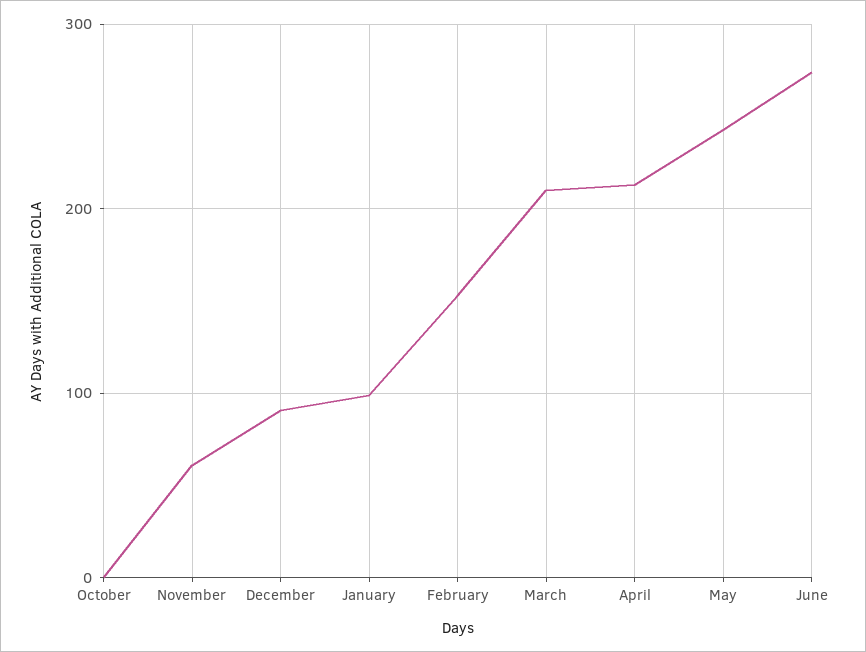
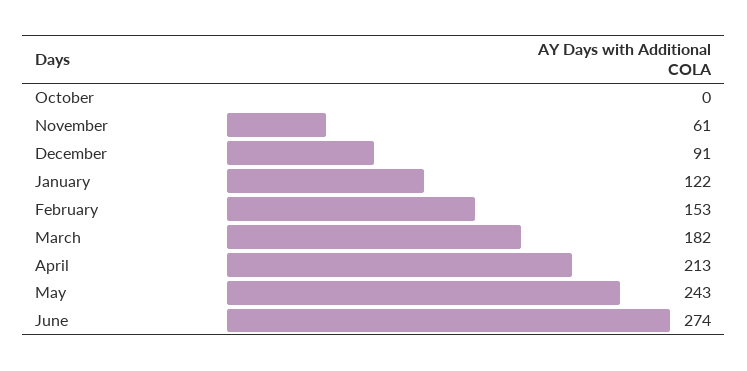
January: 100 -> 122
March: 210 -> 182

